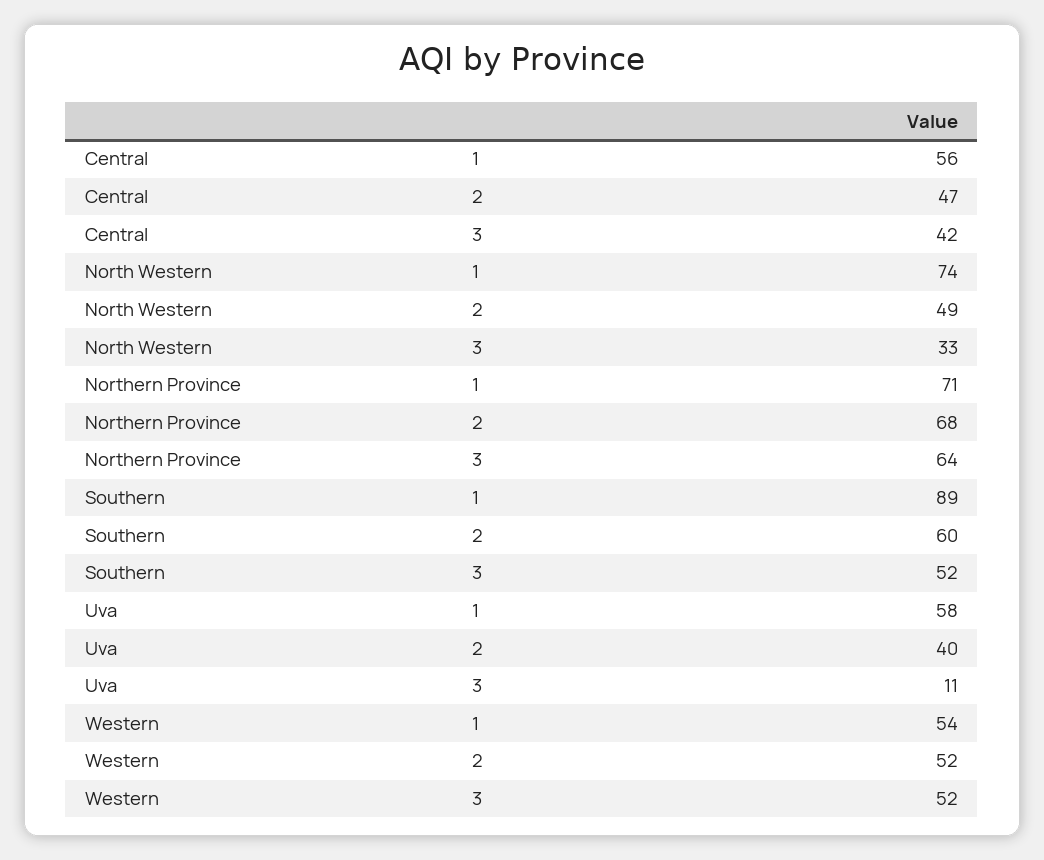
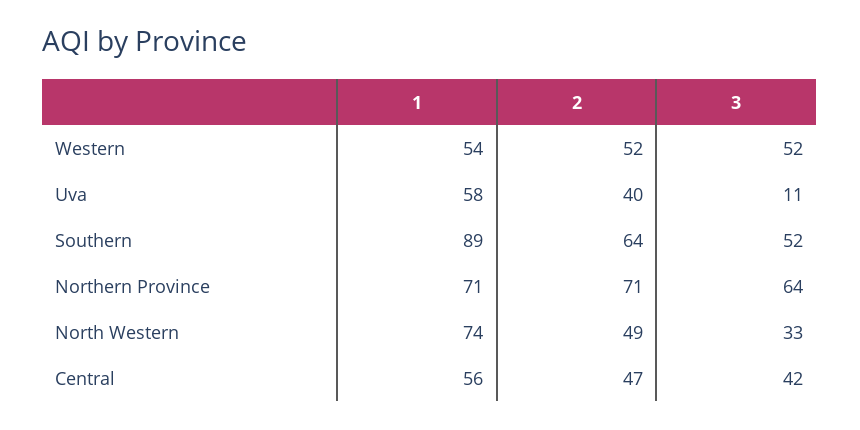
Northern Province, 2: 68 -> 71
Southern, 2: 60 -> 64

